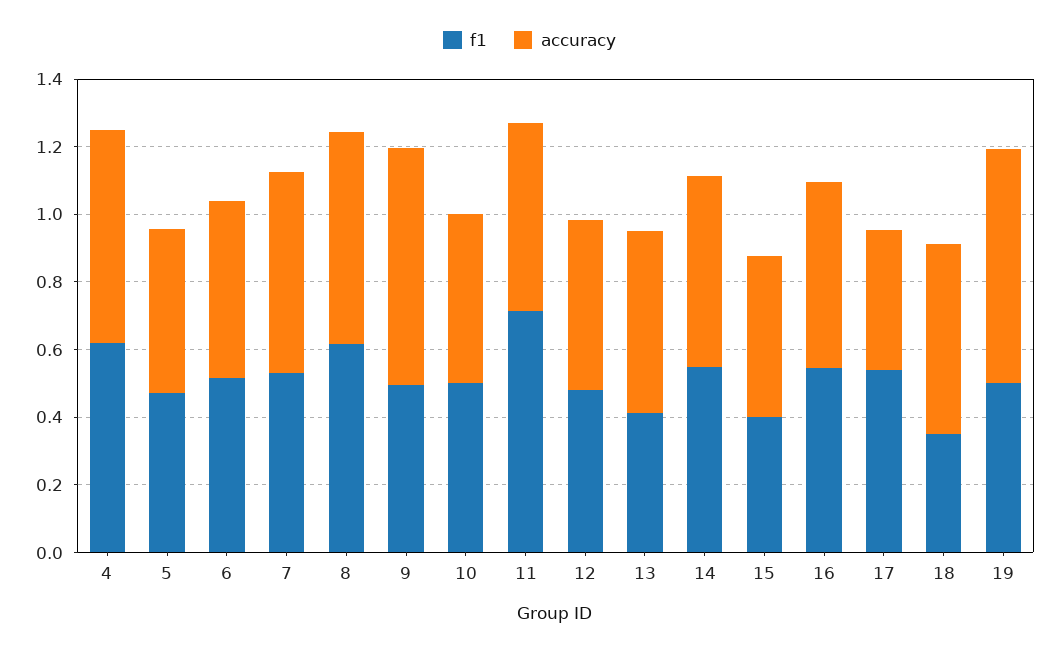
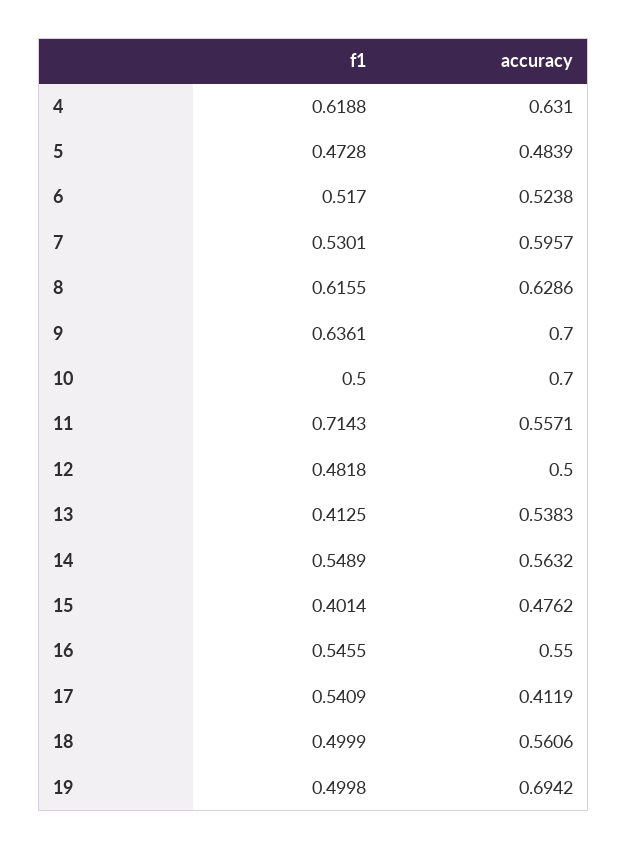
f1, 9: 0.5 -> 0.6361
accuracy, 10: 0.5 -> 0.7
f1, 18: 0.35 -> 0.4999

